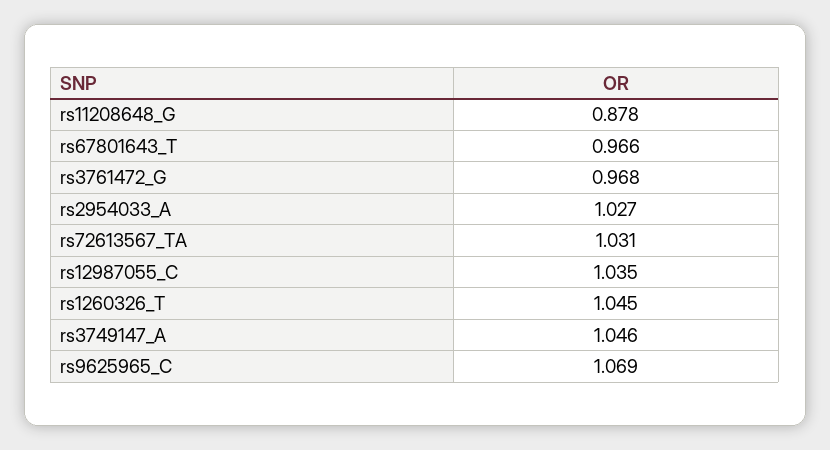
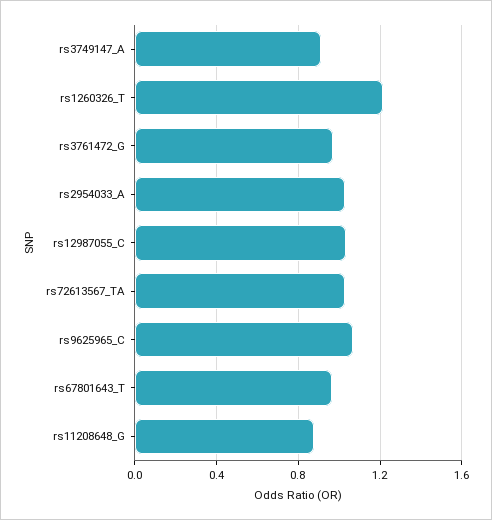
rs1260326_T: 1.045 -> 1.2
rs3749147_A: 1.046 -> 0.9

